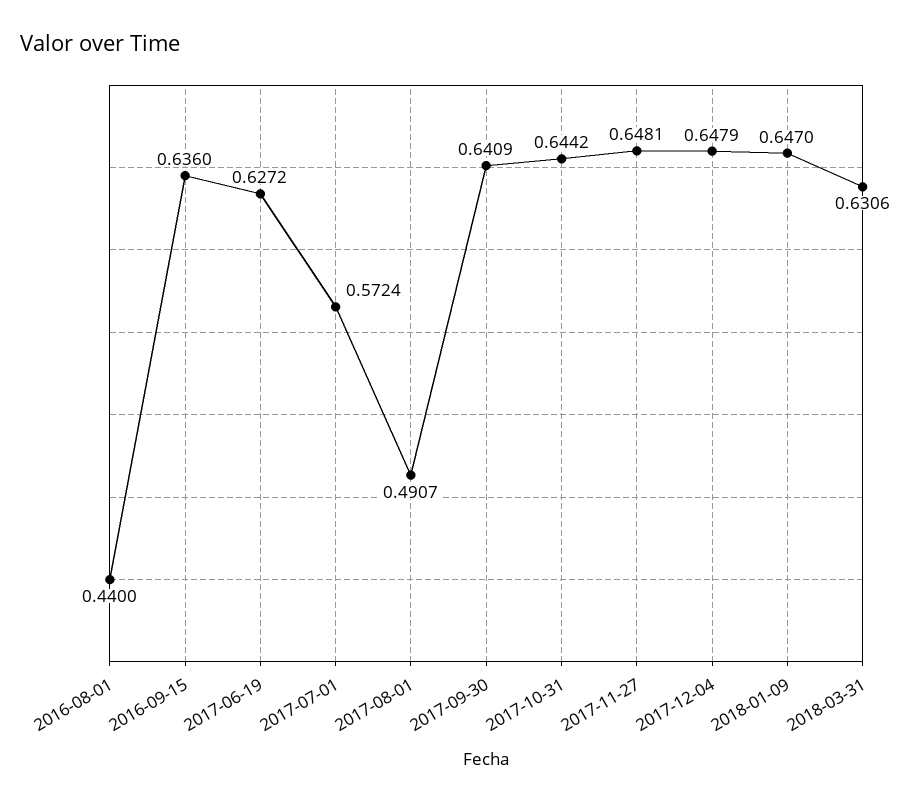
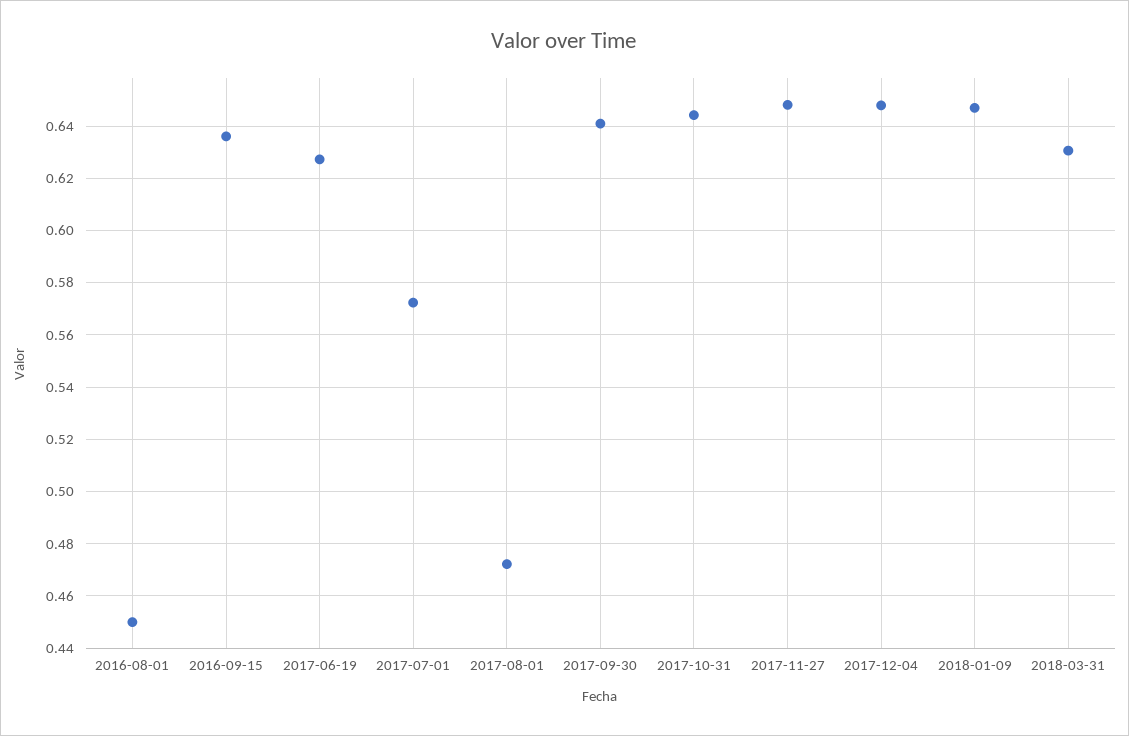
2016-08-01: 0.44 -> 0.45
2017-08-01: 0.4907 -> 0.4725

